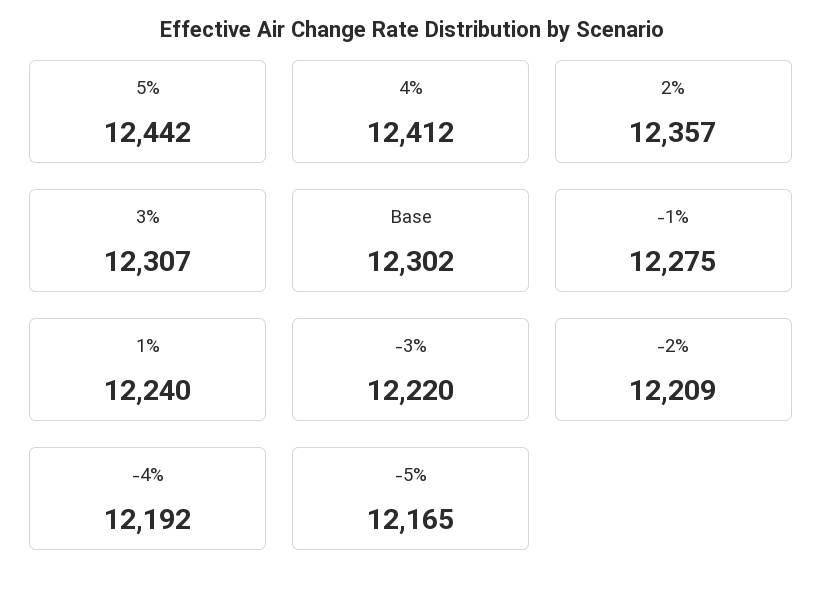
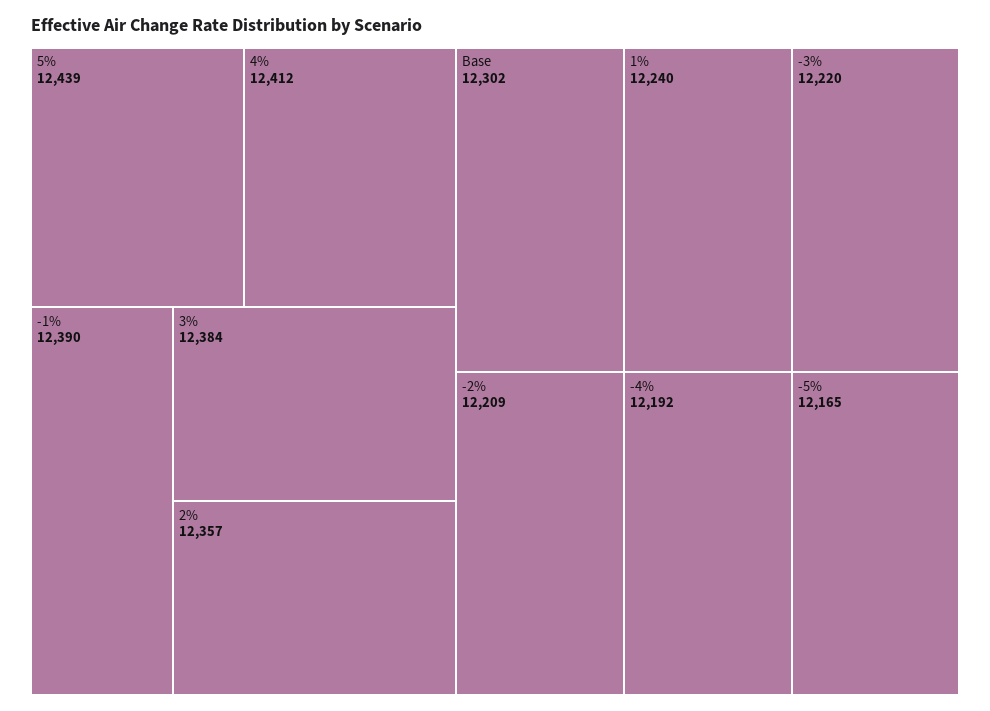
5%: 12442 -> 12439
3%: 12307 -> 12384
-1%: 12275 -> 12390

